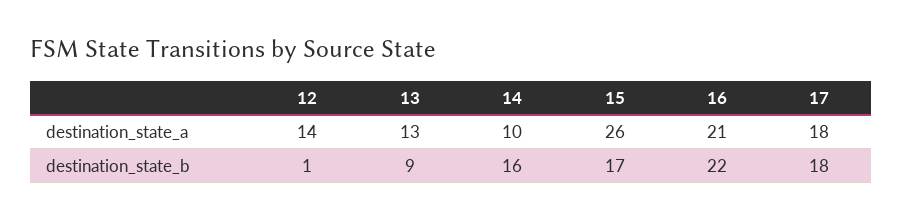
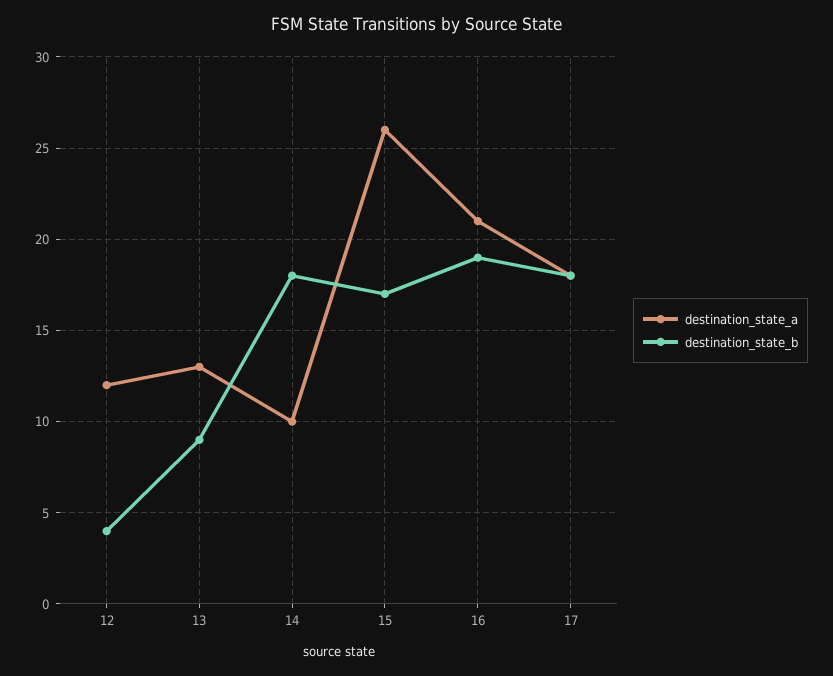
destination_state_a, 12: 14 -> 12
destination_state_b, 12: 1 -> 4
destination_state_b, 14: 16 -> 18
destination_state_b, 16: 22 -> 19

